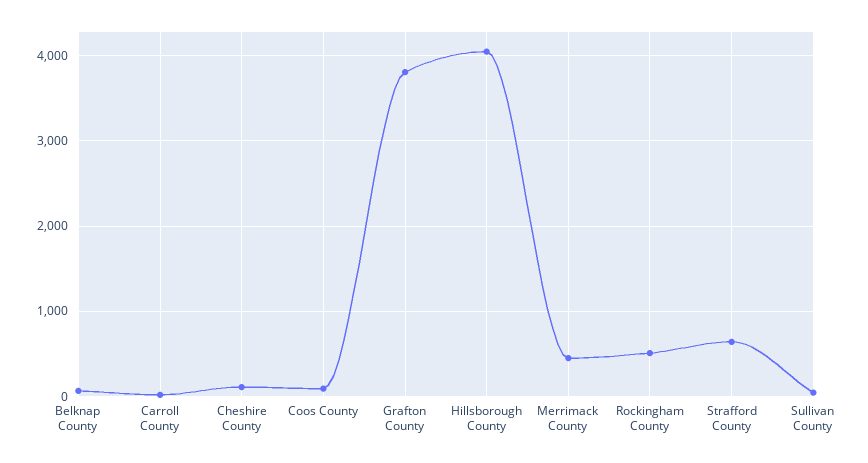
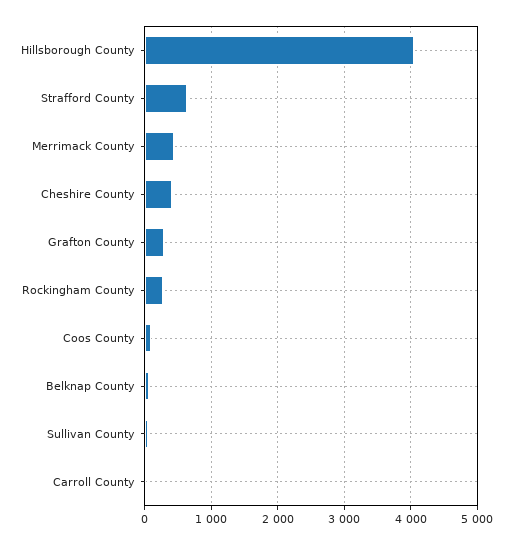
Cheshire County: 100 -> 400
Grafton County: 3800 -> 300
Rockingham County: 500 -> 300

